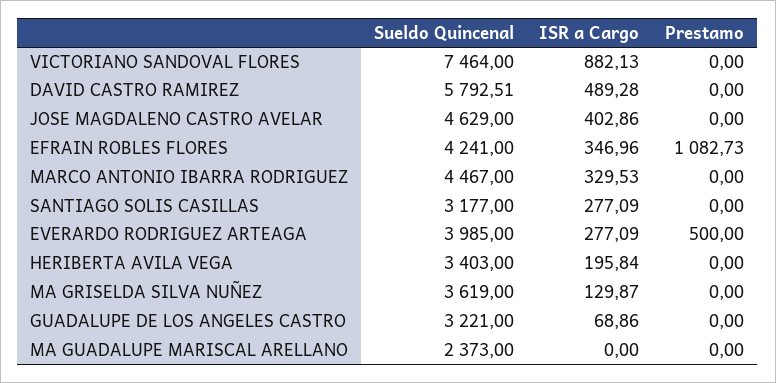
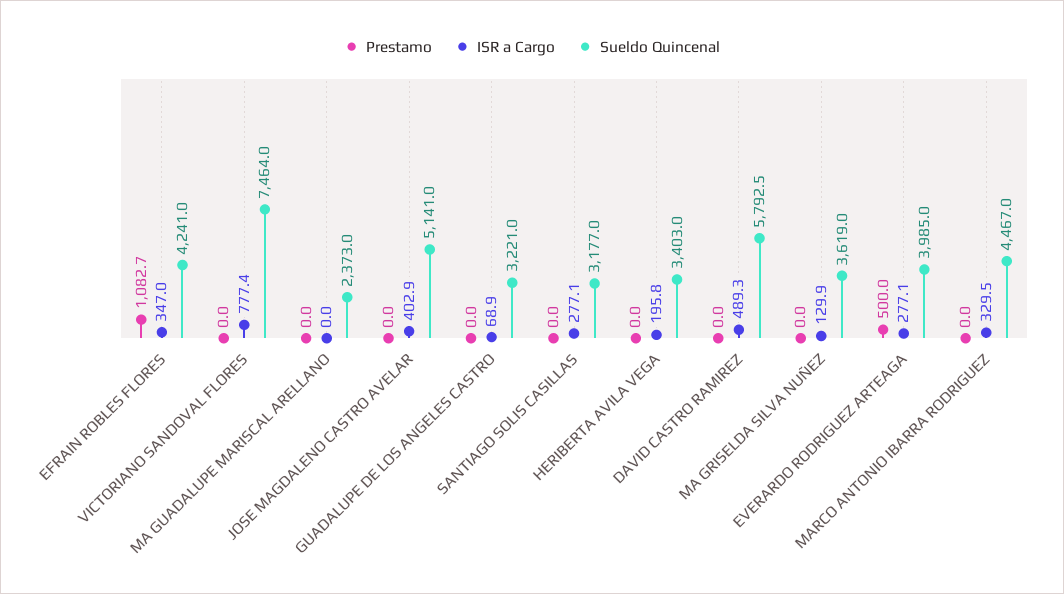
ISR a Cargo, VICTORIANO SANDOVAL FLORES: 882.13 -> 777.4
Sueldo Quincenal, JOSE MAGDALENO CASTRO AVELAR: 4629 -> 5141

